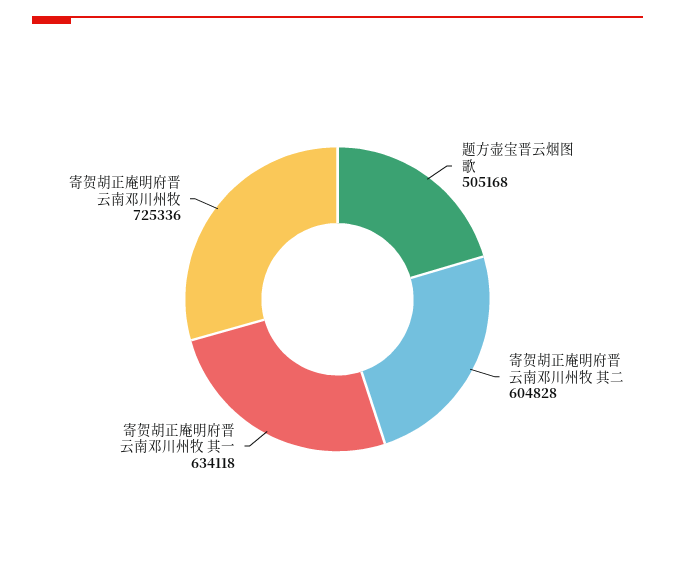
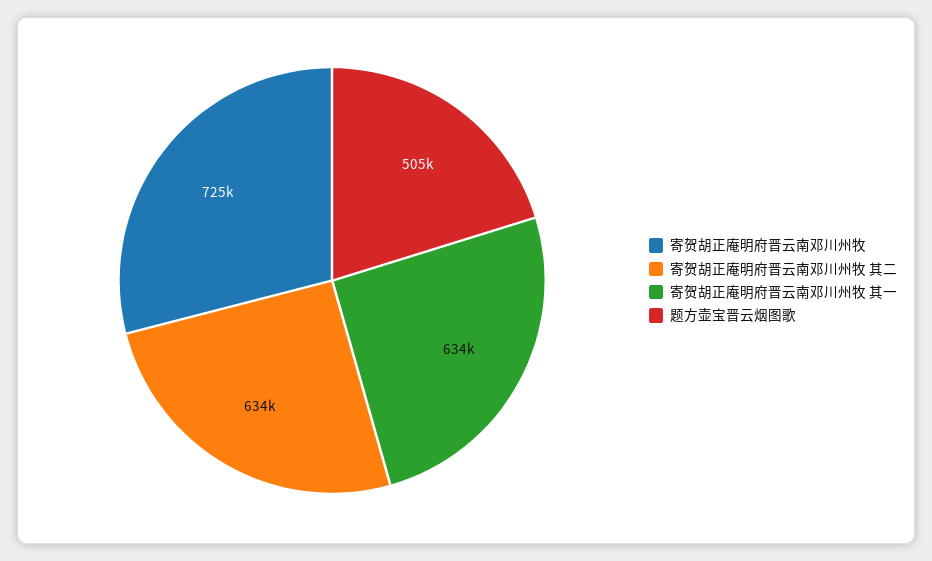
寄贺胡正庵明府晋云南邓川州牧 其二: 604828 -> 634000

